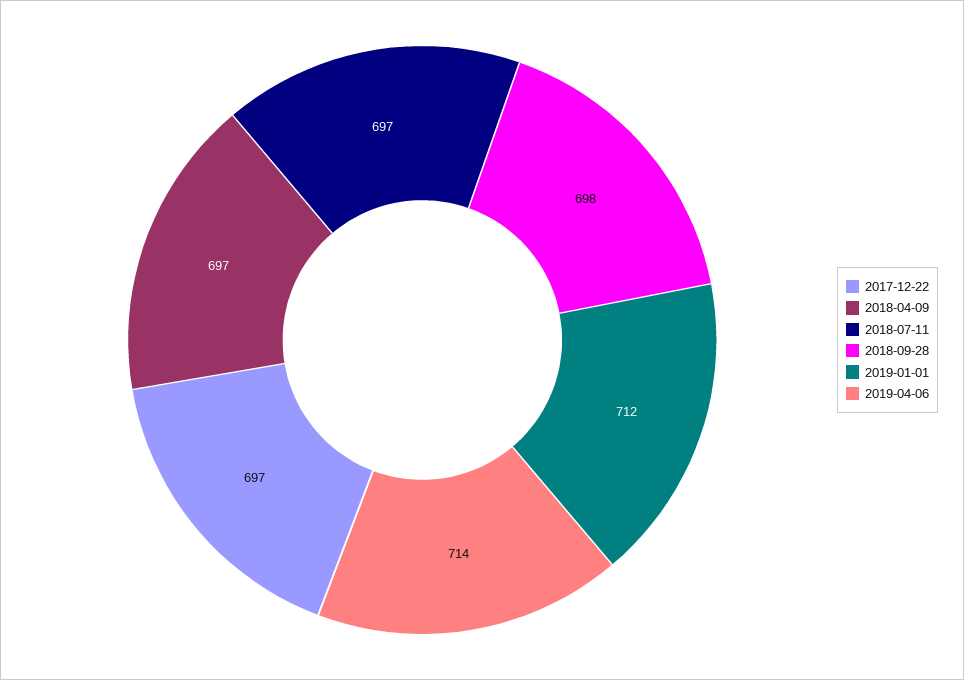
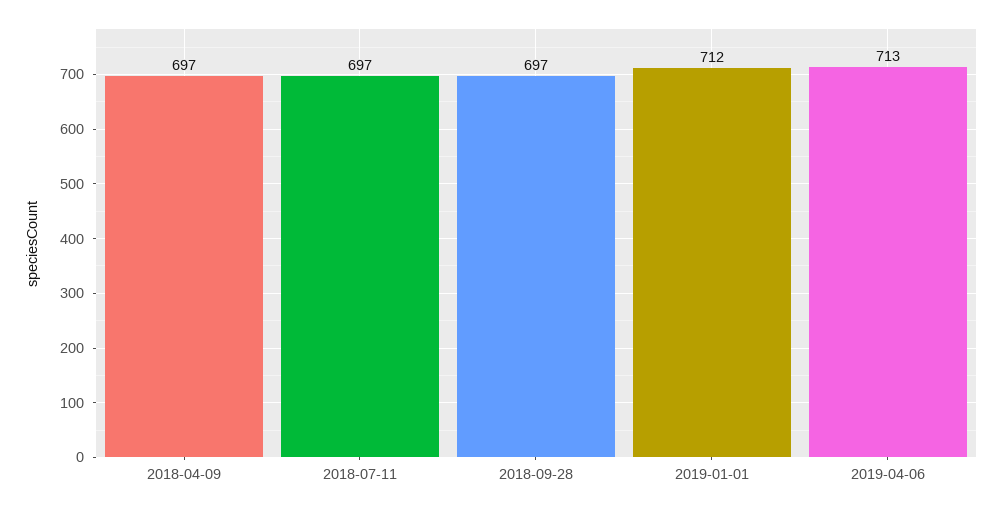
2017-12-22: 697 -> none
2018-09-28: 698 -> 697
2019-04-06: 714 -> 713

